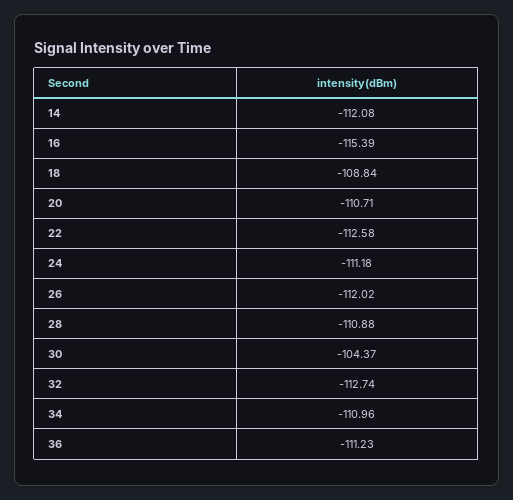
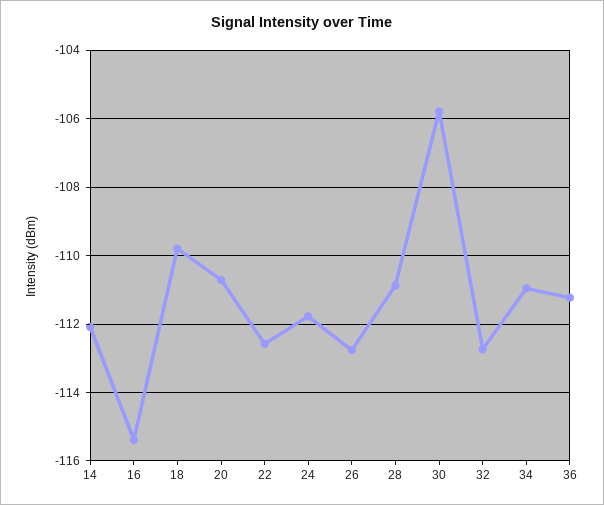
18: -108.84 -> -109.8
24: -111.18 -> -111.8
26: -112.02 -> -112.8
30: -104.37 -> -105.8

